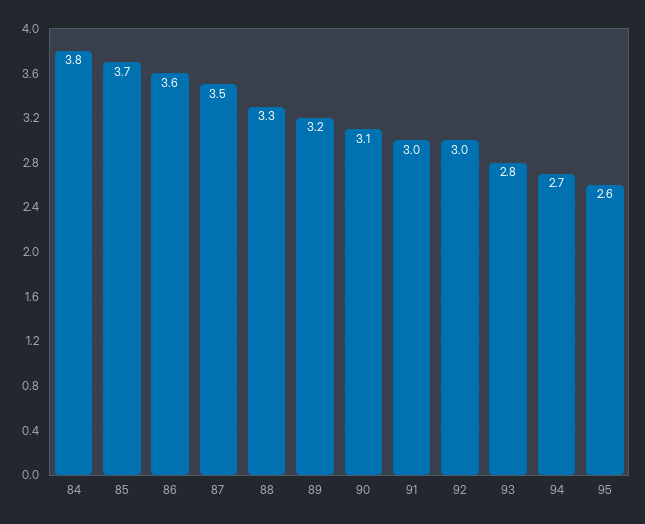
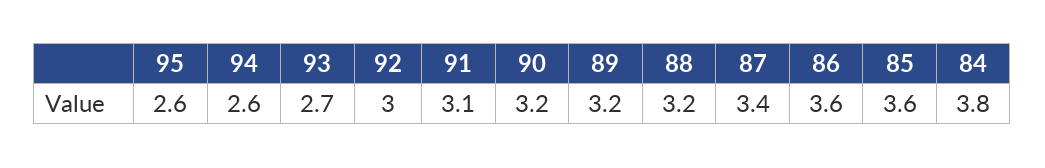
85: 3.7 -> 3.6
87: 3.5 -> 3.4
88: 3.3 -> 3.2
90: 3.1 -> 3.2
91: 3 -> 3.1
93: 2.8 -> 2.7
94: 2.7 -> 2.6

